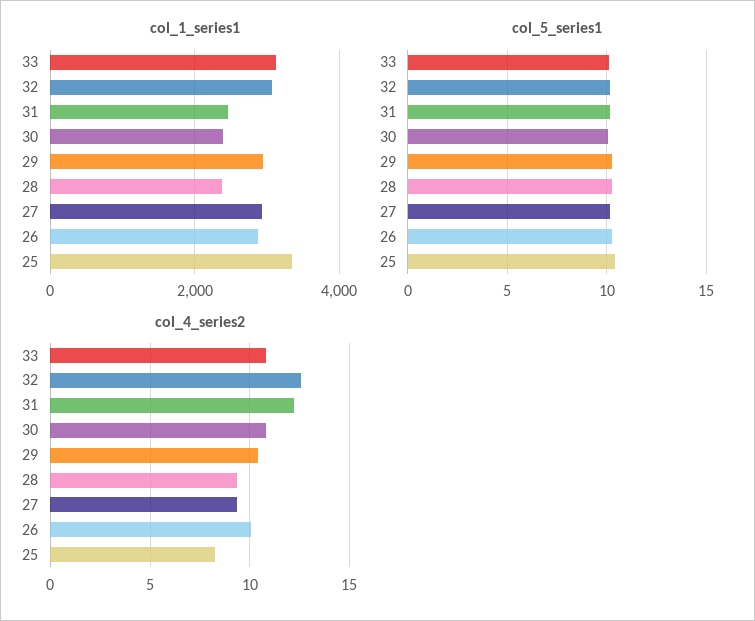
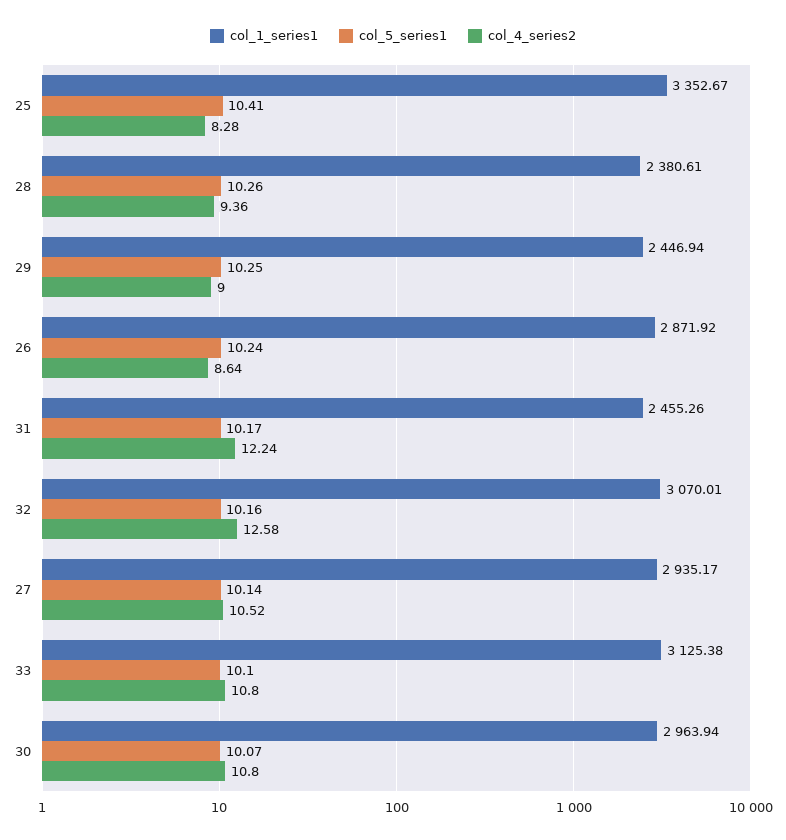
col_1_series1, 30: 2400 -> 2963.94
col_1_series1, 29: 3000 -> 2446.94
col_4_series2, 29: 10.5 -> 9
col_4_series2, 27: 9.5 -> 10.52
col_4_series2, 26: 10 -> 8.64

